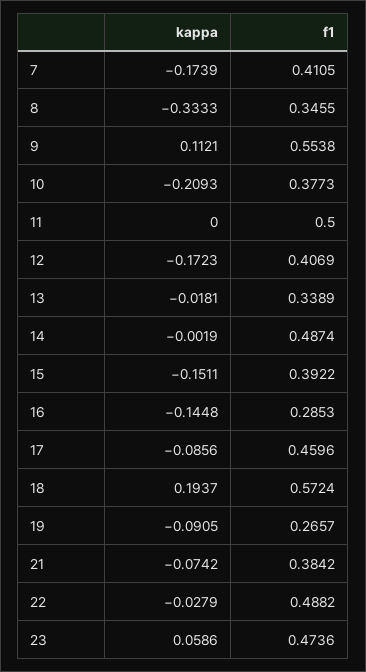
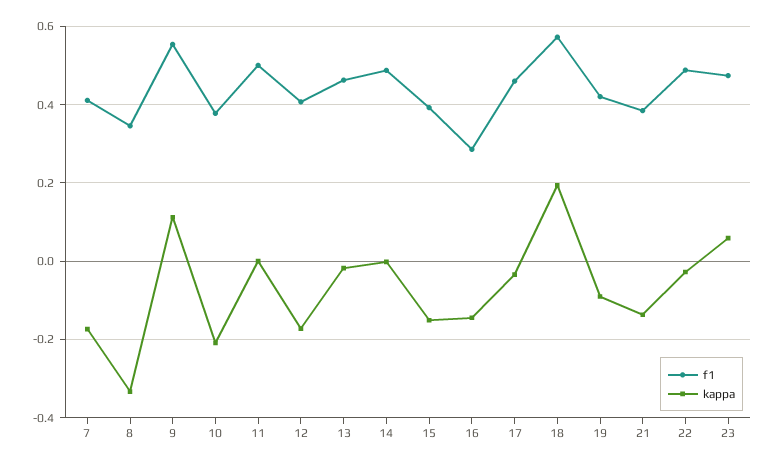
f1, 13: 0.3389 -> 0.46
kappa, 17: -0.0856 -> -0.04
f1, 19: 0.2657 -> 0.42
kappa, 21: -0.0742 -> -0.14

